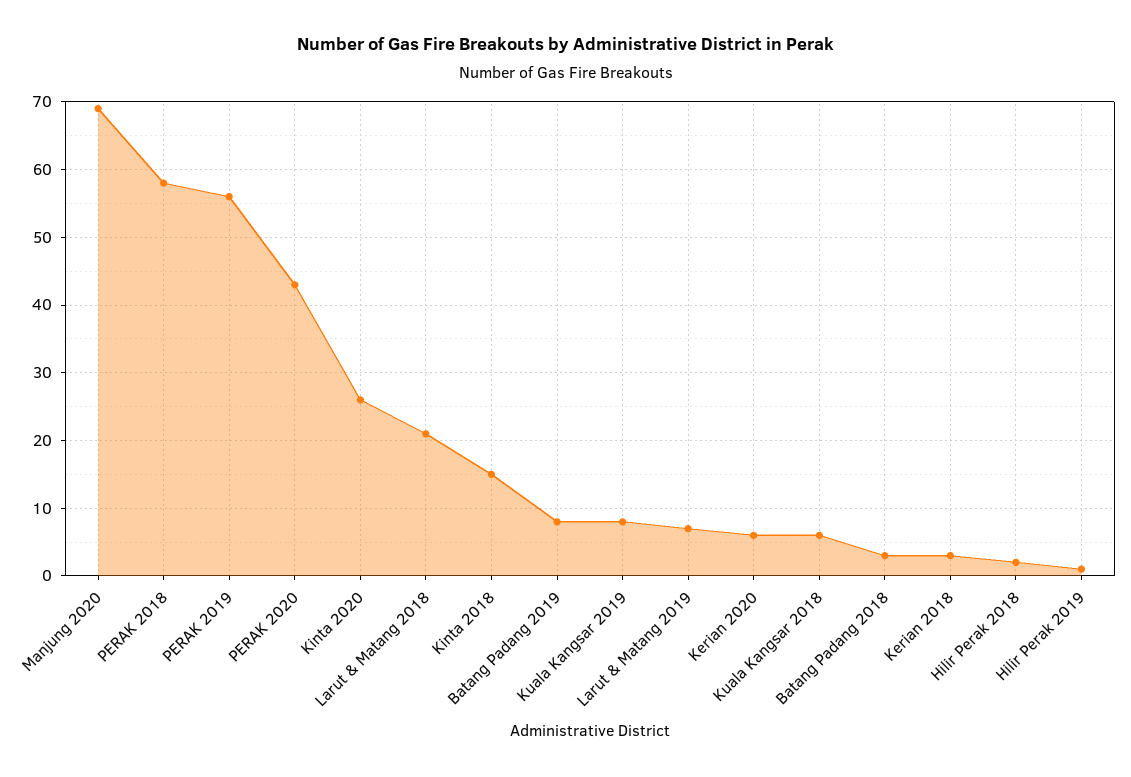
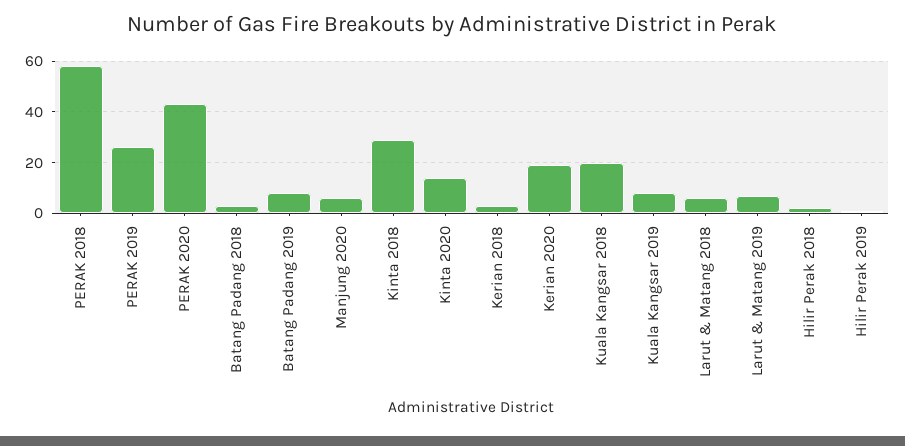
Manjung 2020: 69 -> 5
PERAK 2019: 56 -> 25
Kinta 2020: 26 -> 15
Larut & Matang 2018: 21 -> 5
Kinta 2018: 15 -> 30
Kerian 2020: 6 -> 20
Kuala Kangsar 2018: 6 -> 20

